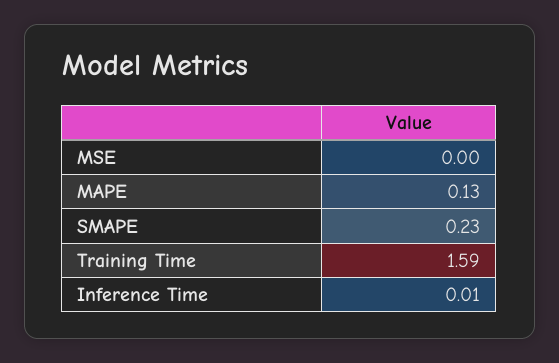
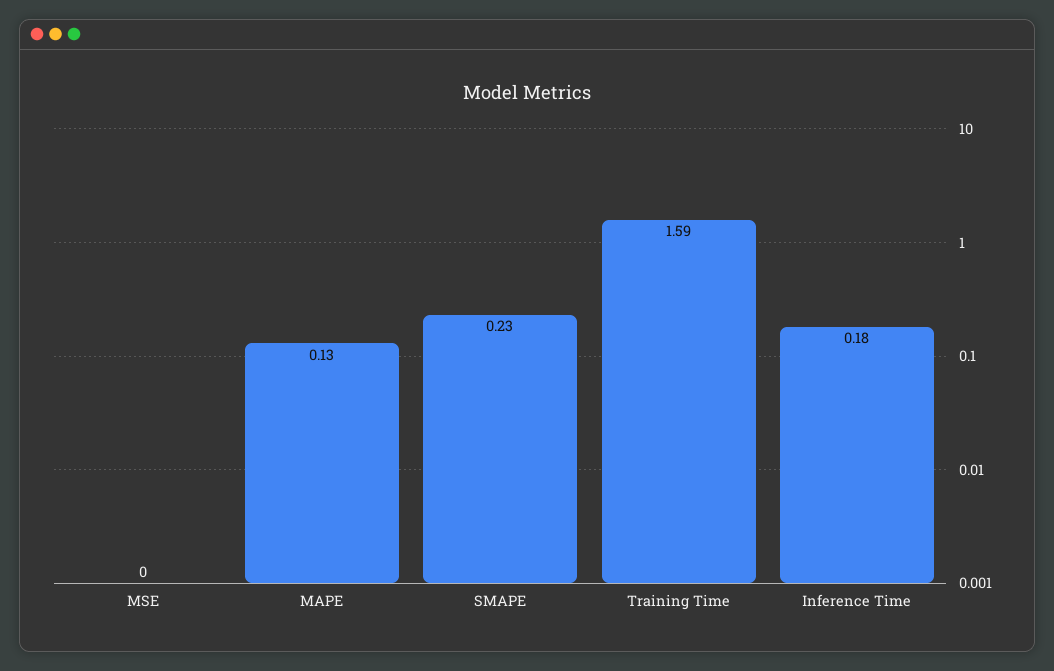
Inference Time: 0.01 -> 0.18

